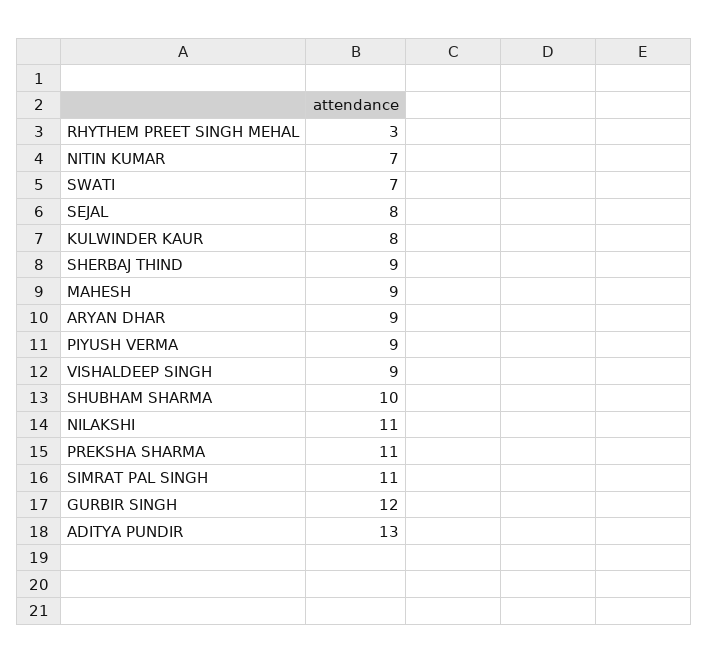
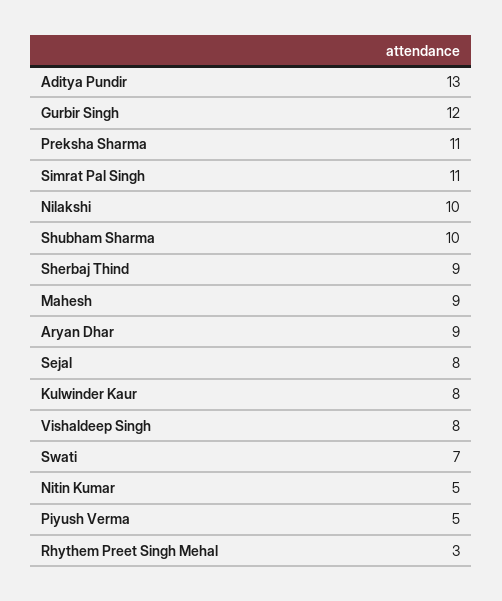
NITIN KUMAR: 7 -> 5
PIYUSH VERMA: 9 -> 5
VISHALDEEP SINGH: 9 -> 8
NILAKSHI: 11 -> 10

